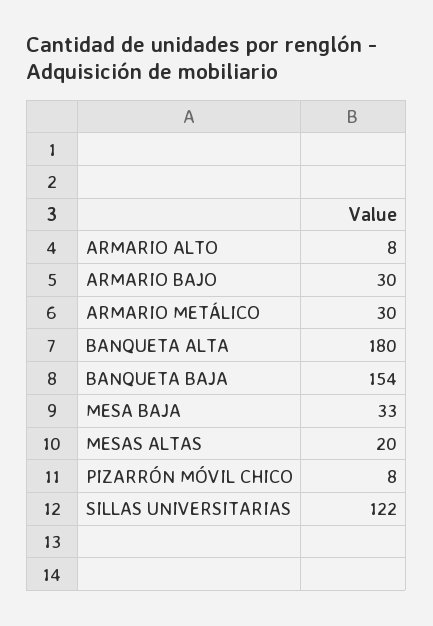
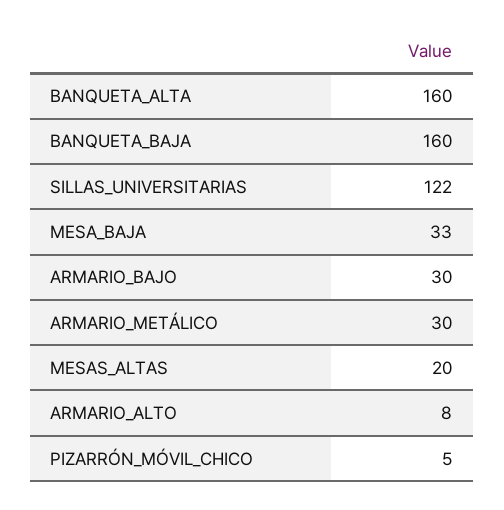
BANQUETA ALTA: 180 -> 160
BANQUETA BAJA: 154 -> 160
PIZARRÓN MÓVIL CHICO: 8 -> 5

